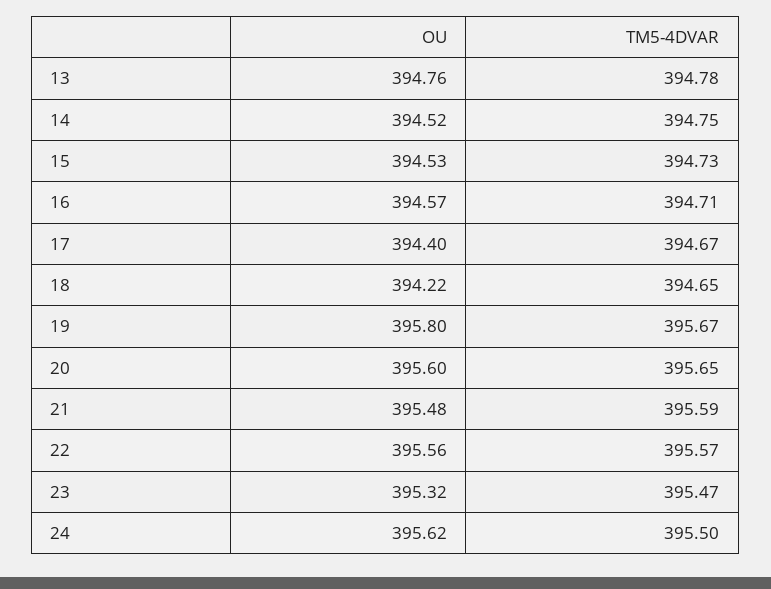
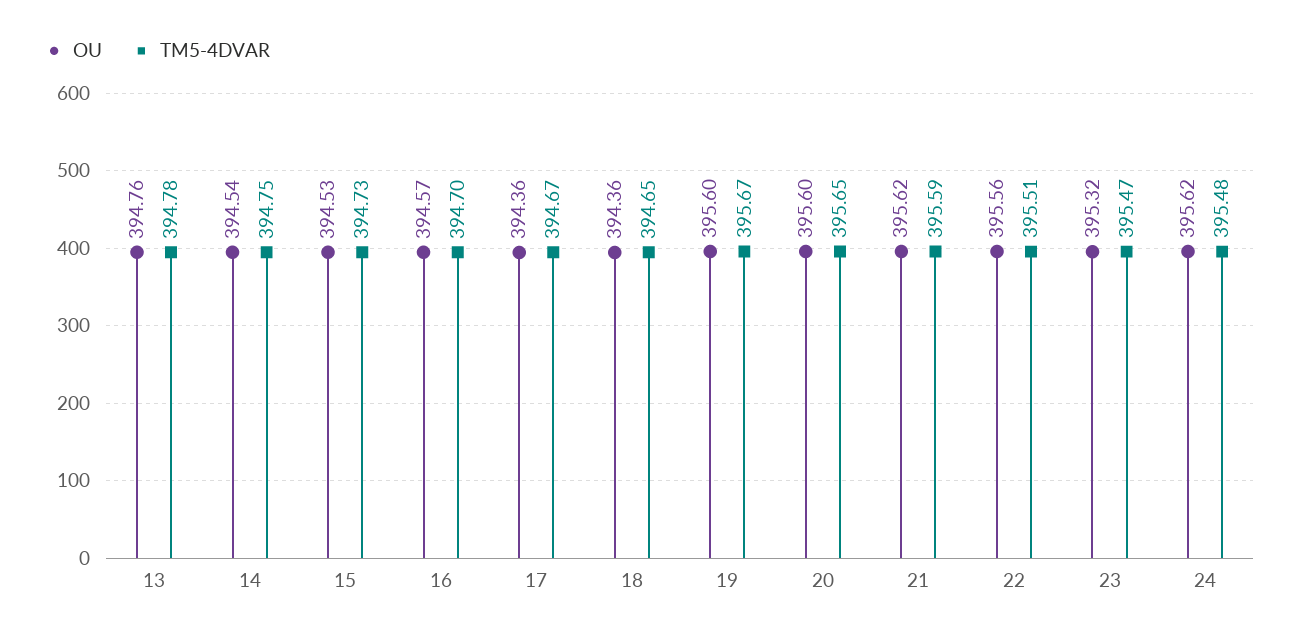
OU, 14: 394.52 -> 394.54
TM5-4DVAR, 16: 394.71 -> 394.7
OU, 17: 394.4 -> 394.36
OU, 18: 394.22 -> 394.36
OU, 19: 395.8 -> 395.6
OU, 21: 395.48 -> 395.62
TM5-4DVAR, 22: 395.57 -> 395.51
TM5-4DVAR, 24: 395.5 -> 395.48

